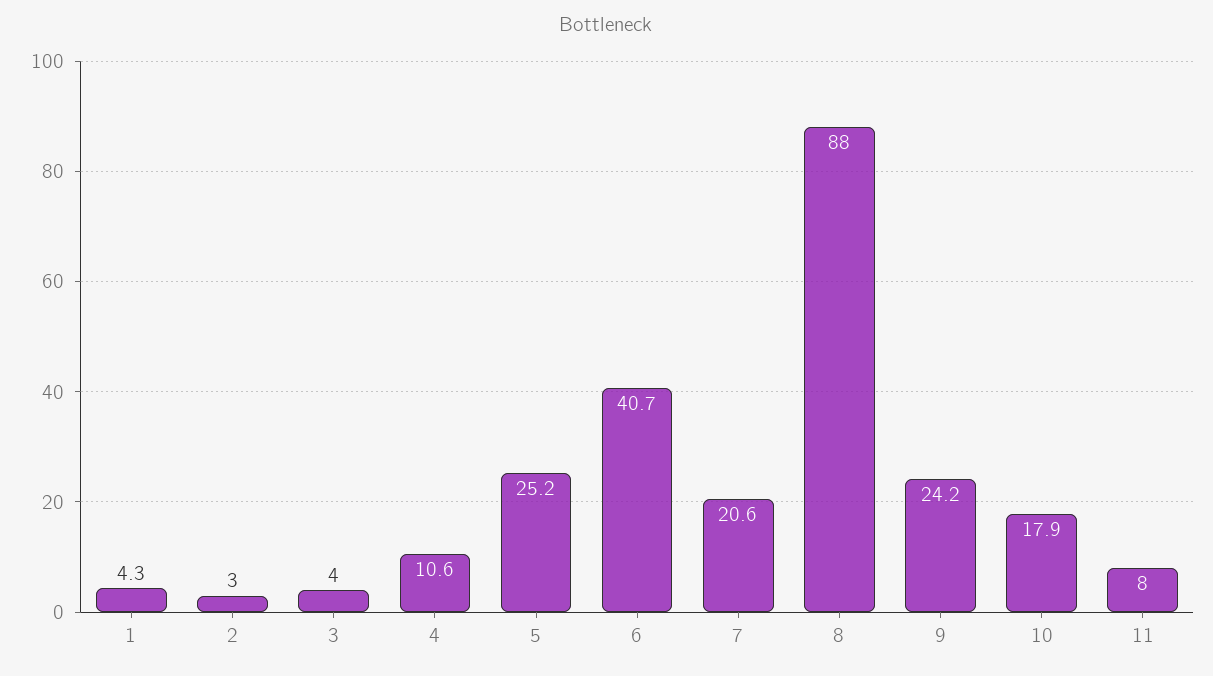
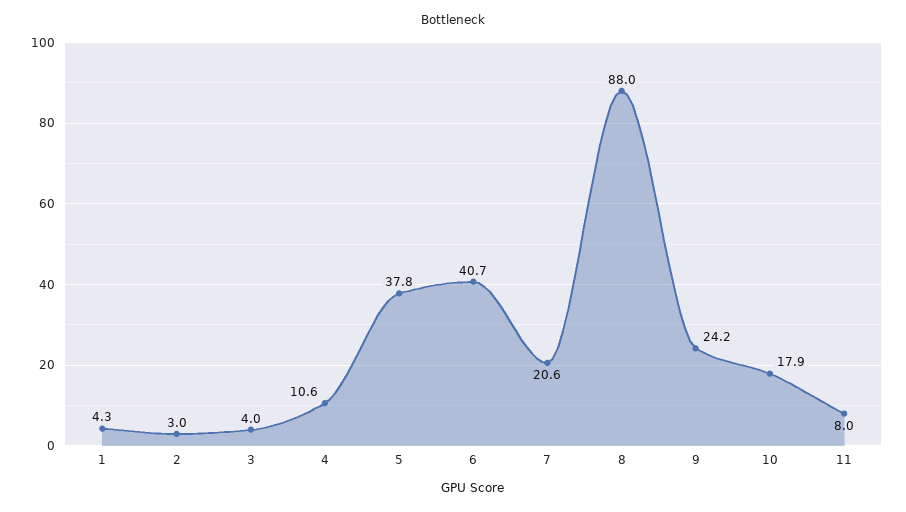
5: 25.2 -> 37.8

